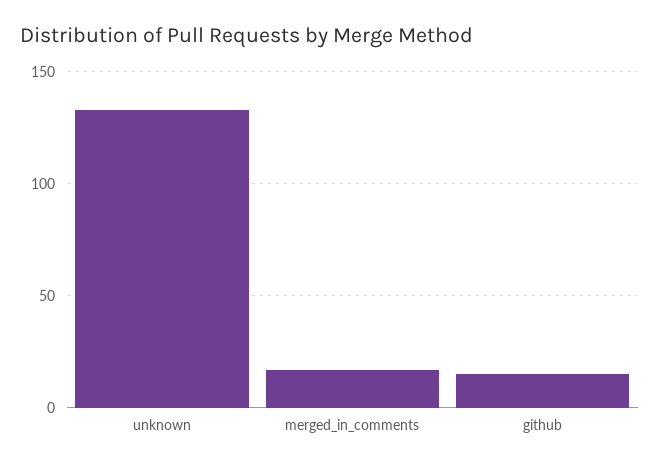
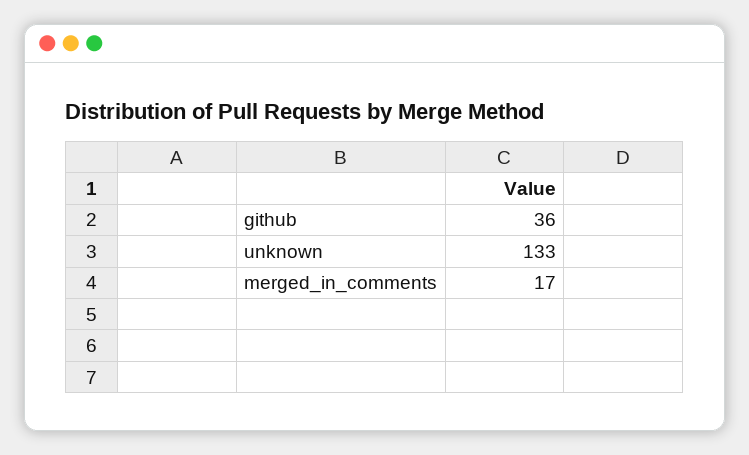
github: 15 -> 36

